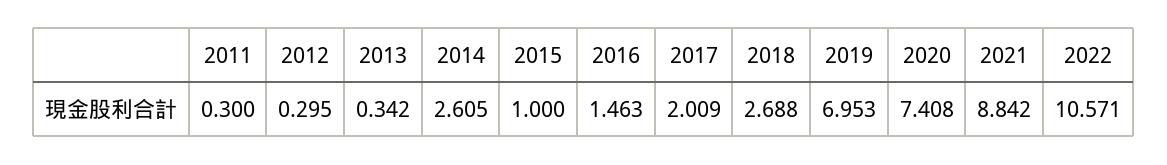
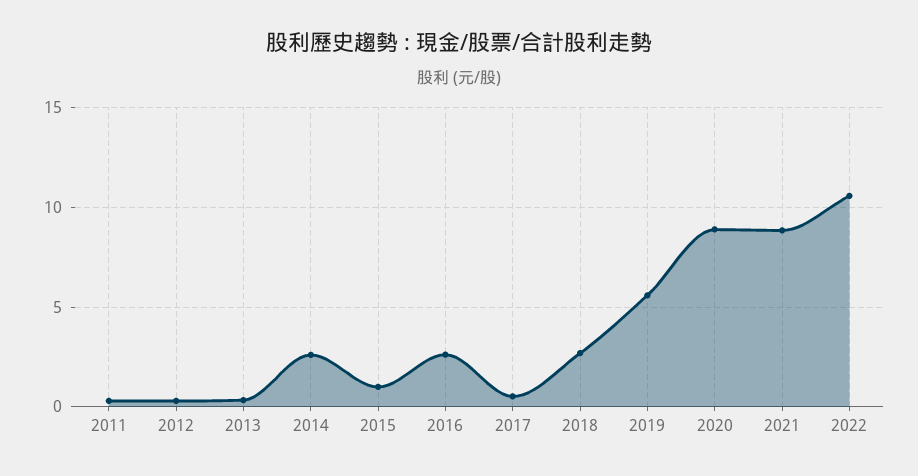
2016: 1.463 -> 2.5
2017: 2.009 -> 0.5
2019: 6.953 -> 5.5
2020: 7.408 -> 9

